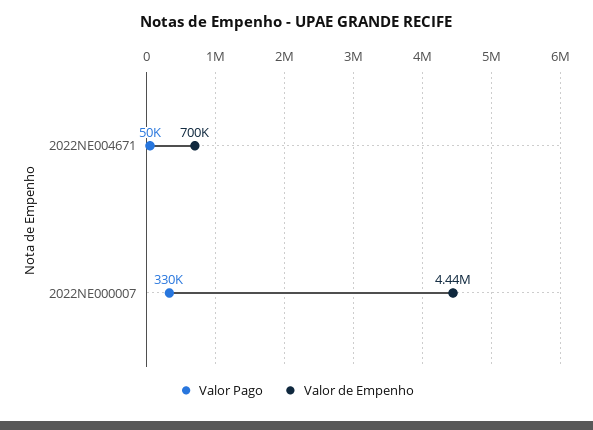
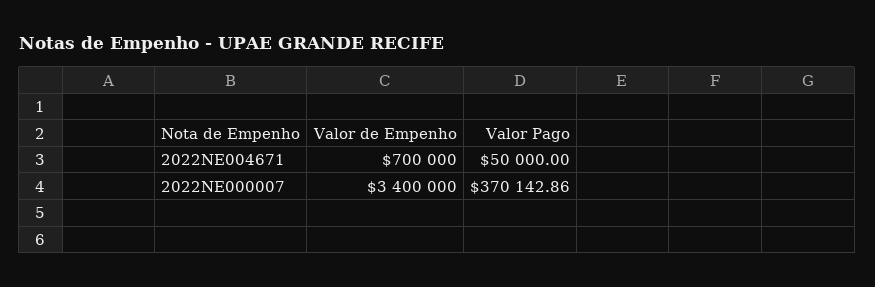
Valor Pago, 2022NE000007: 330000 -> 370142.86
Valor de Empenho, 2022NE000007: 4440000 -> 3400000

